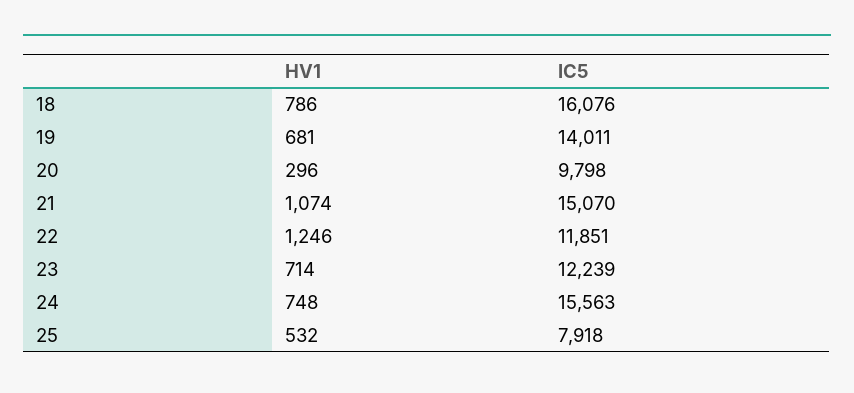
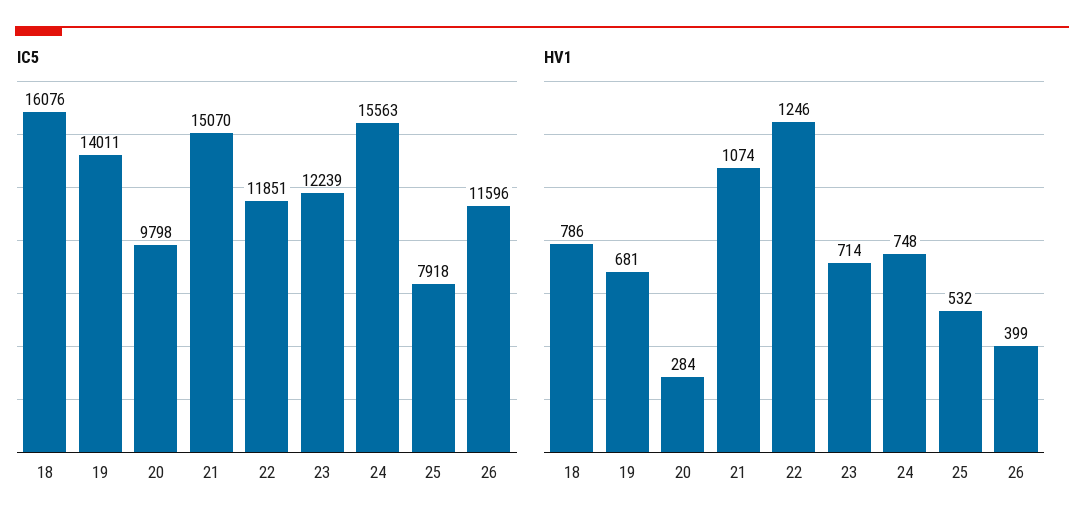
HV1, 20: 296 -> 284
IC5, 26: none -> 11596
HV1, 26: none -> 399

